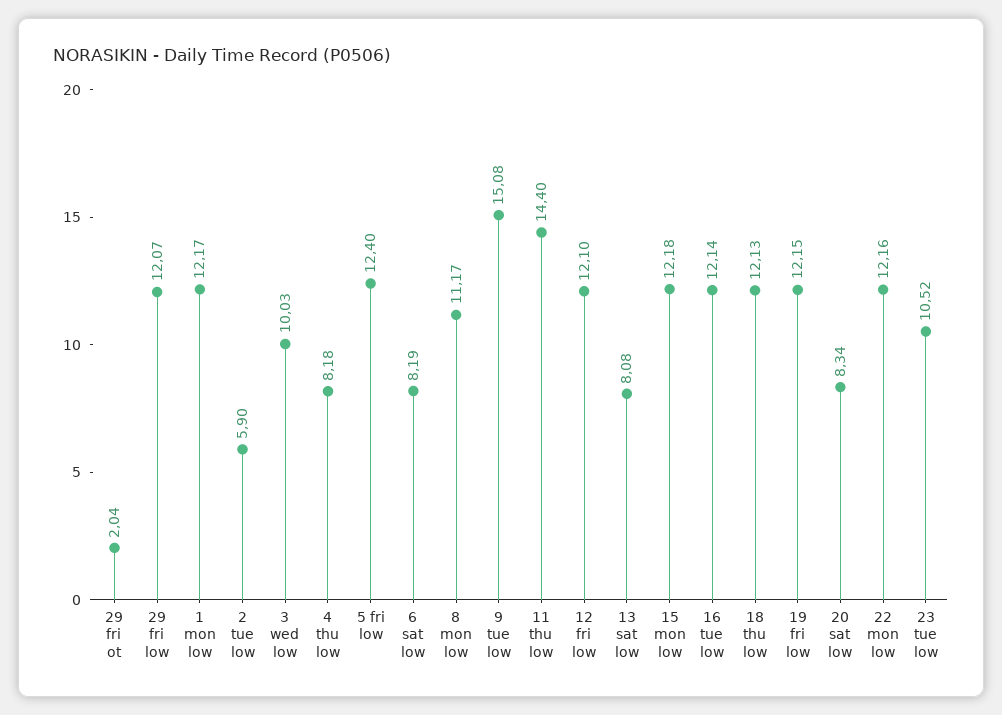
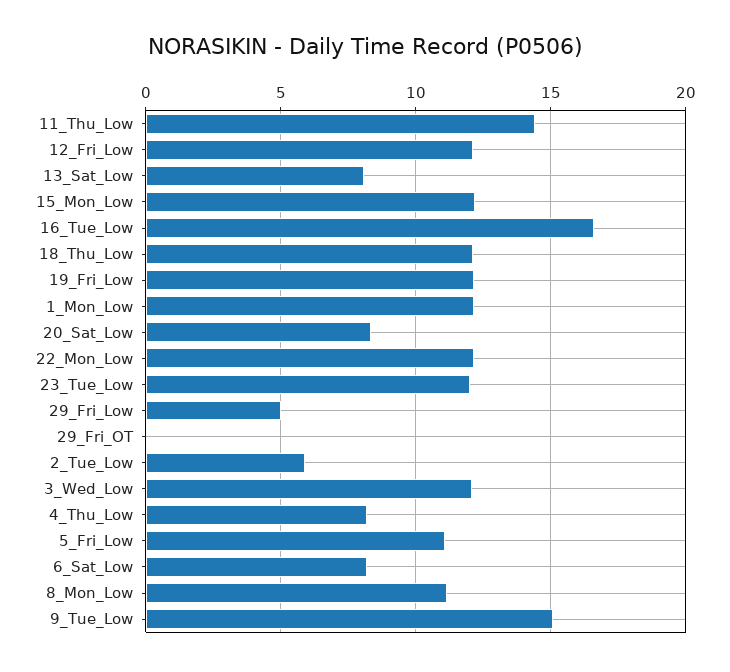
29 fri ot: 2.04 -> 0
29 fri low: 12.07 -> 5
3 wed low: 10.03 -> 12
5 fri low: 12.4 -> 11
16 tue low: 12.14 -> 16.5
23 tue low: 10.52 -> 12

